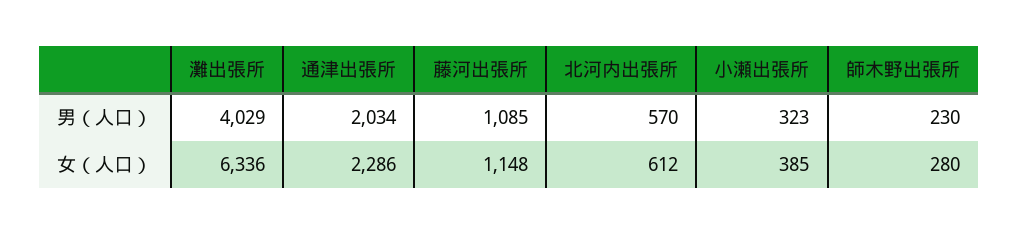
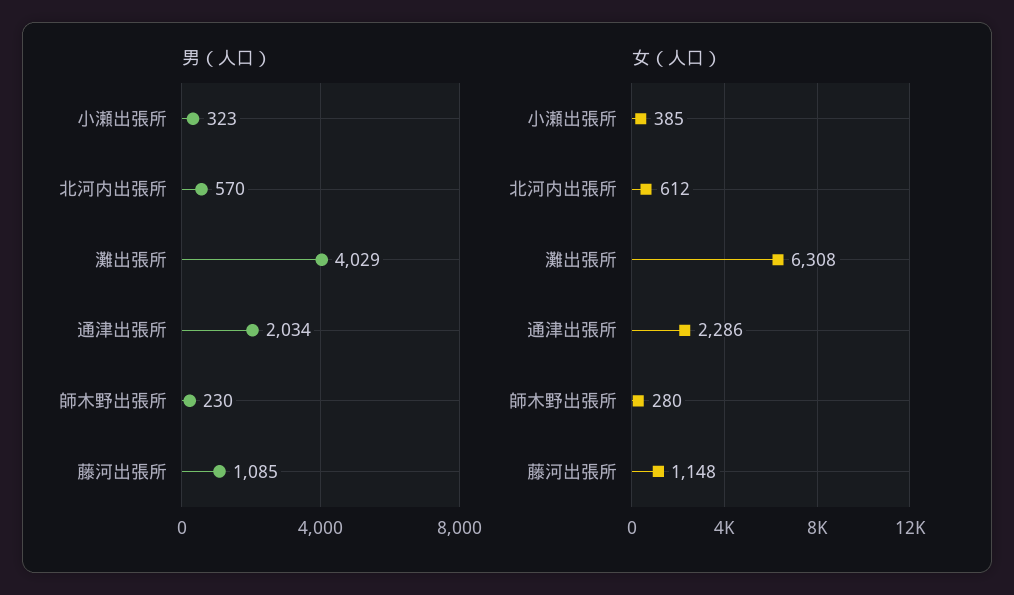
女（人口）, 灘出張所: 6336 -> 6308

